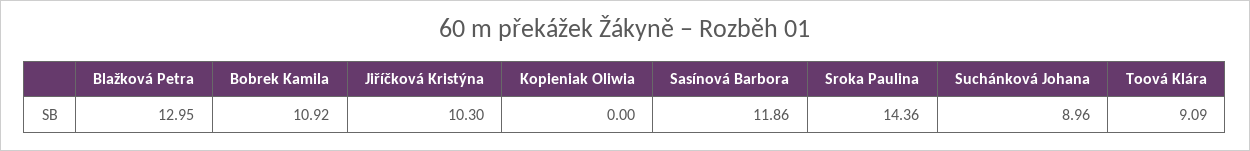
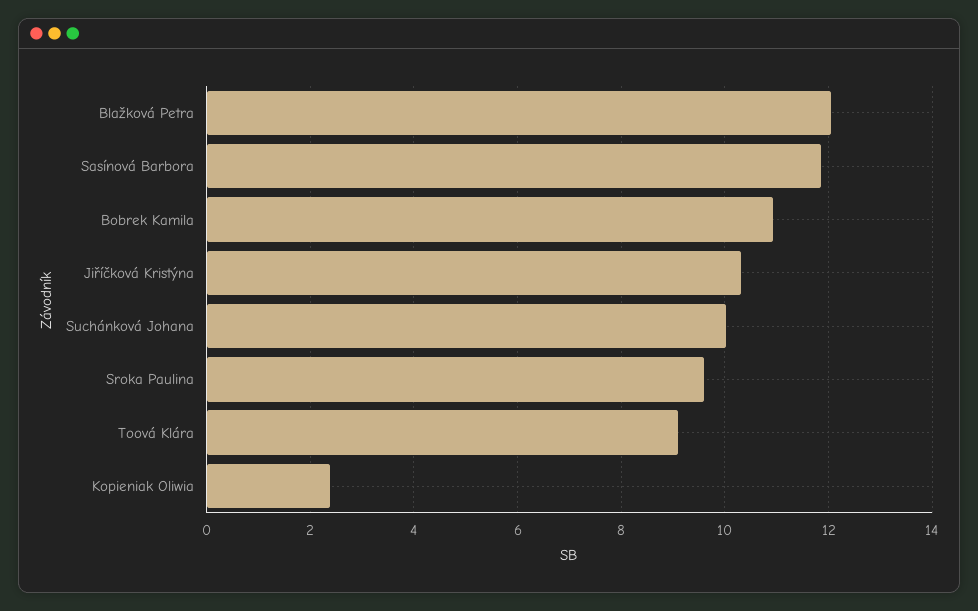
Blažková Petra: 12.95 -> 12
Kopieniak Oliwia: 0 -> 2.4
Sroka Paulina: 14.36 -> 9.6
Suchánková Johana: 8.96 -> 10

